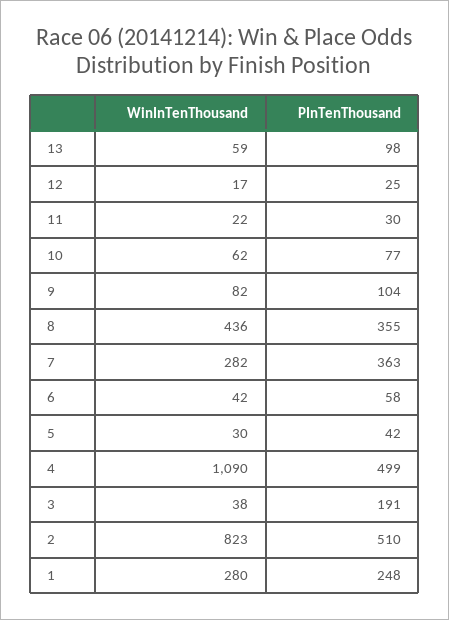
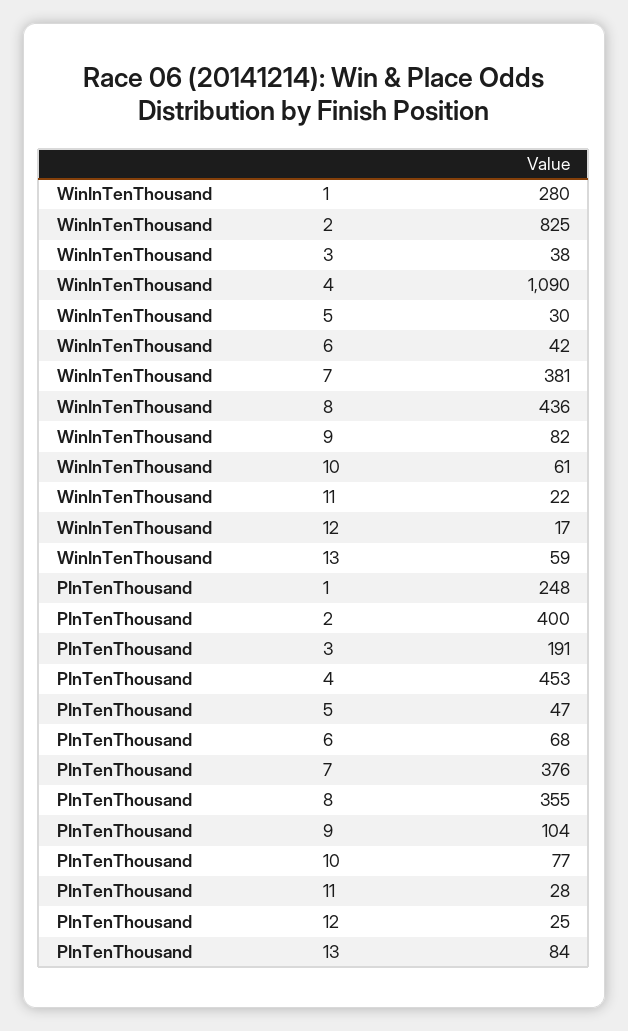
PInTenThousand, 13: 98 -> 84
PInTenThousand, 11: 30 -> 28
WinInTenThousand, 10: 62 -> 61
WinInTenThousand, 7: 282 -> 381
PInTenThousand, 7: 363 -> 376
PInTenThousand, 6: 58 -> 68
PInTenThousand, 5: 42 -> 47
PInTenThousand, 4: 499 -> 453
WinInTenThousand, 2: 823 -> 825
PInTenThousand, 2: 510 -> 400

